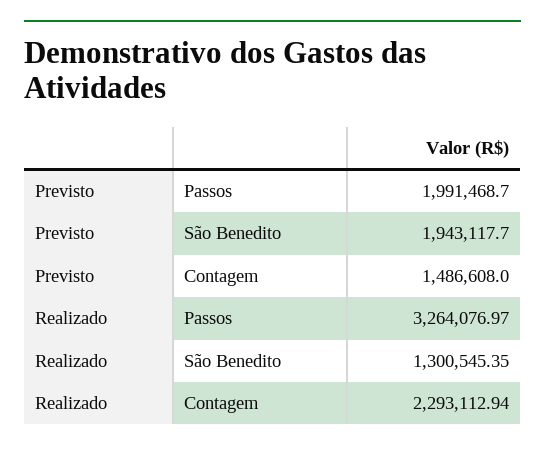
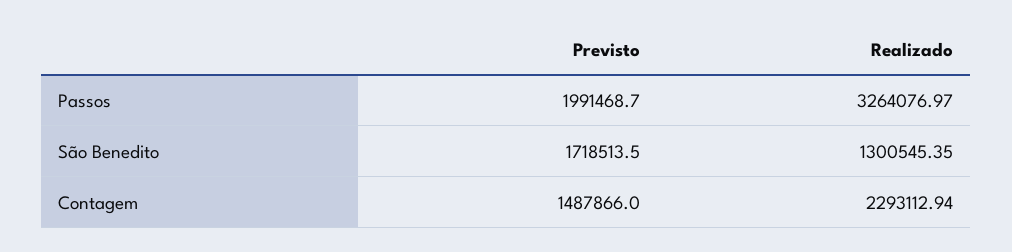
Previsto, São Benedito: 1943117.7 -> 1718513.5
Previsto, Contagem: 1486608 -> 1487866

